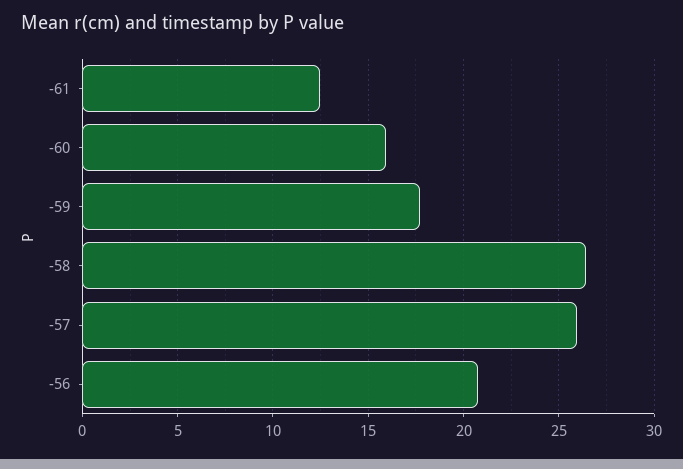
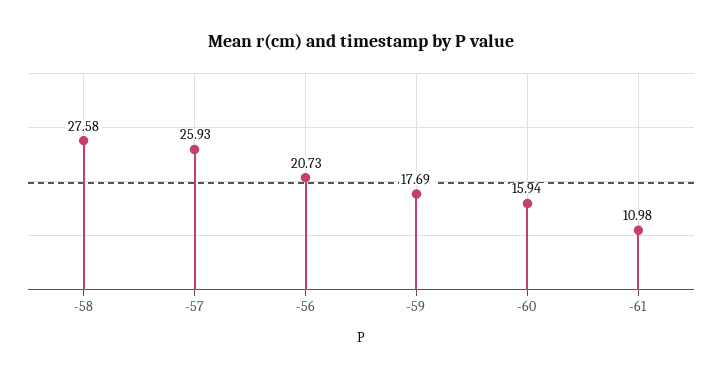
-61: 12.5 -> 10.98
-58: 26.5 -> 27.58

